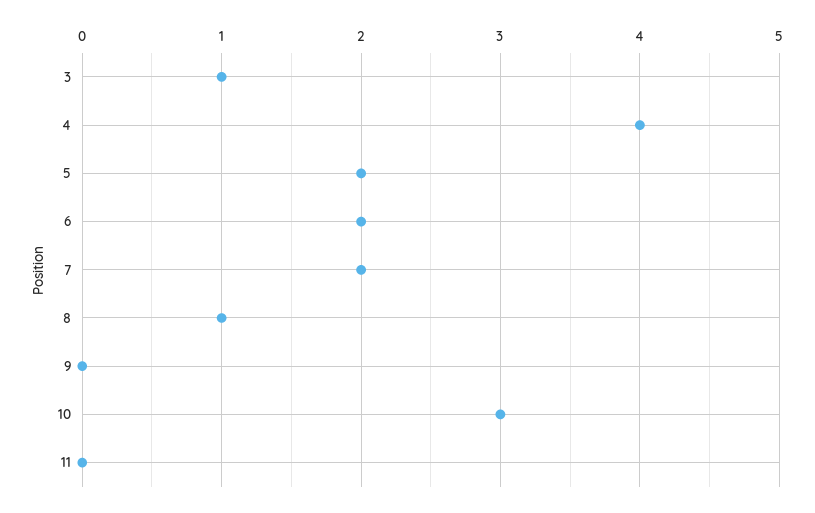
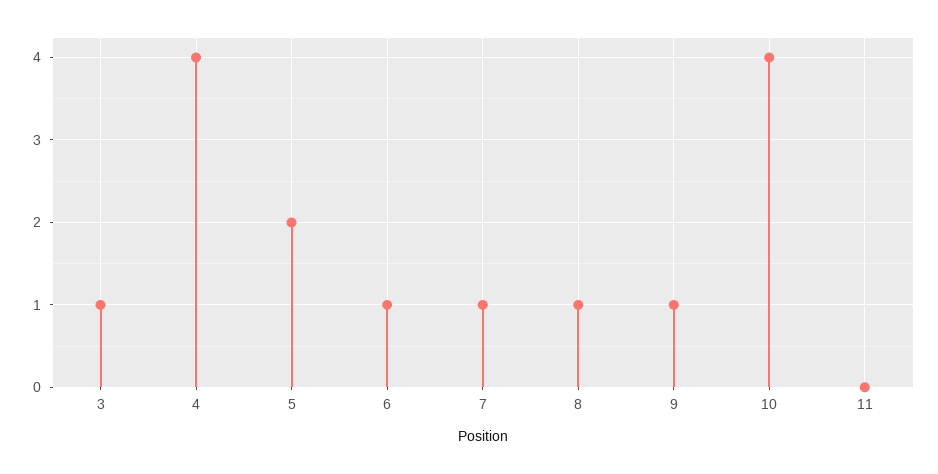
6: 2 -> 1
7: 2 -> 1
9: 0 -> 1
10: 3 -> 4

